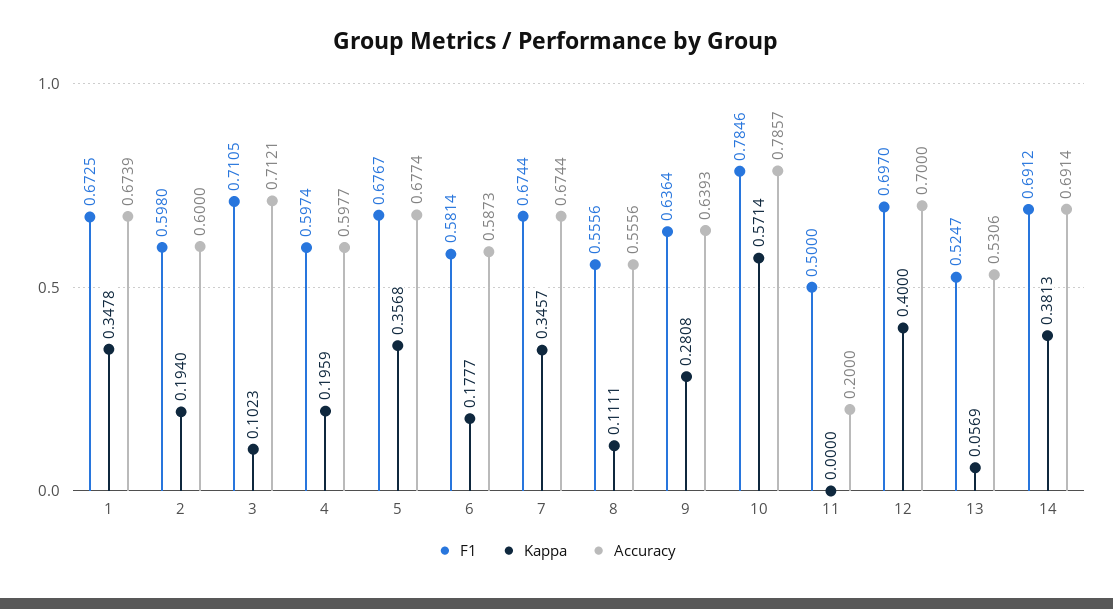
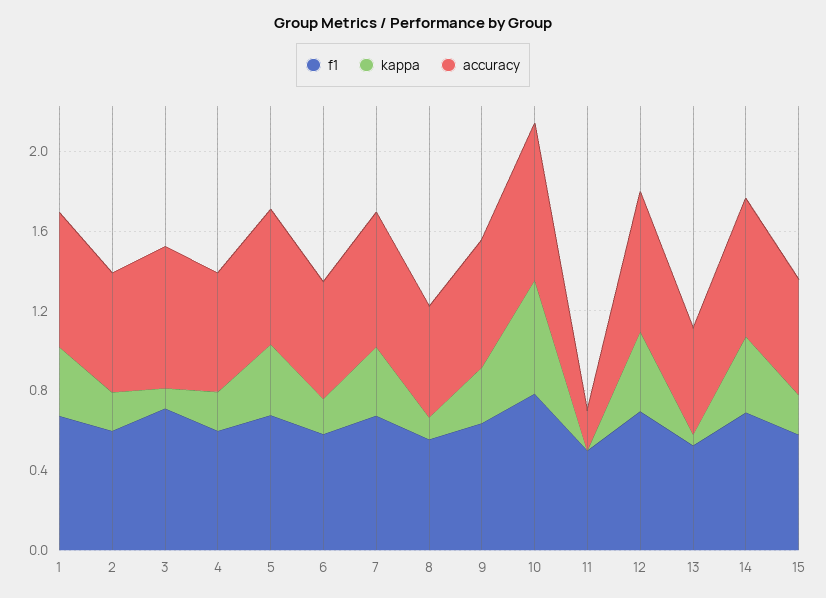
F1, 15: none -> 0.6
Kappa, 15: none -> 0.2
Accuracy, 15: none -> 0.6

